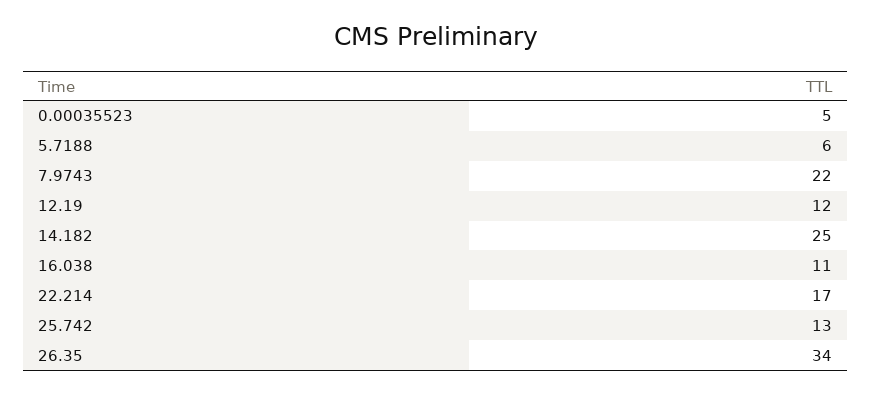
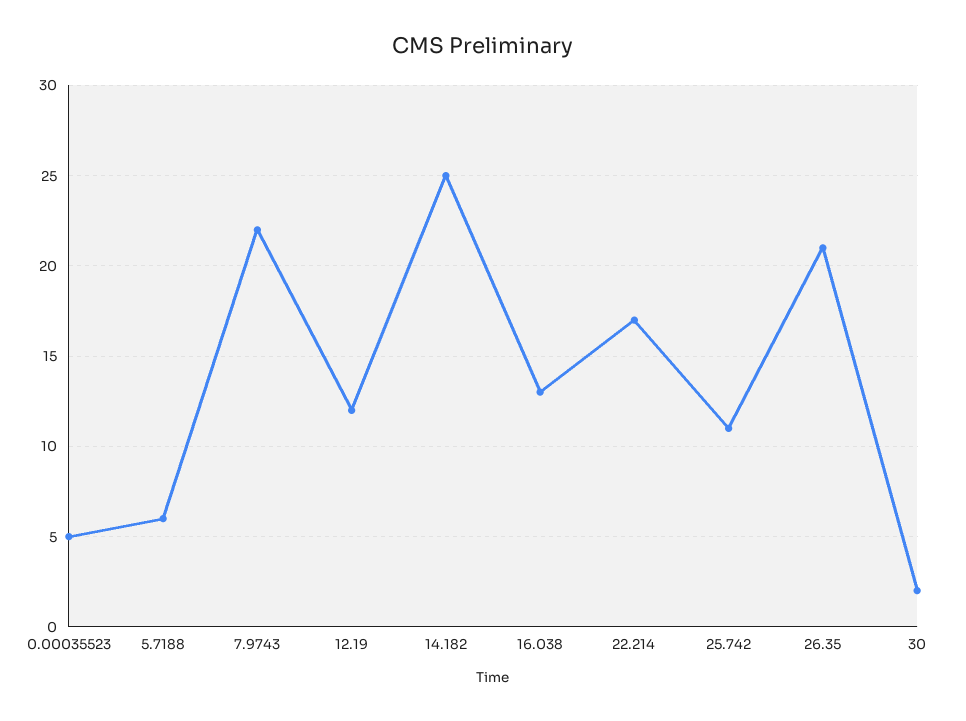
16.038: 11 -> 13
25.742: 13 -> 11
26.35: 34 -> 21
30: none -> 2

